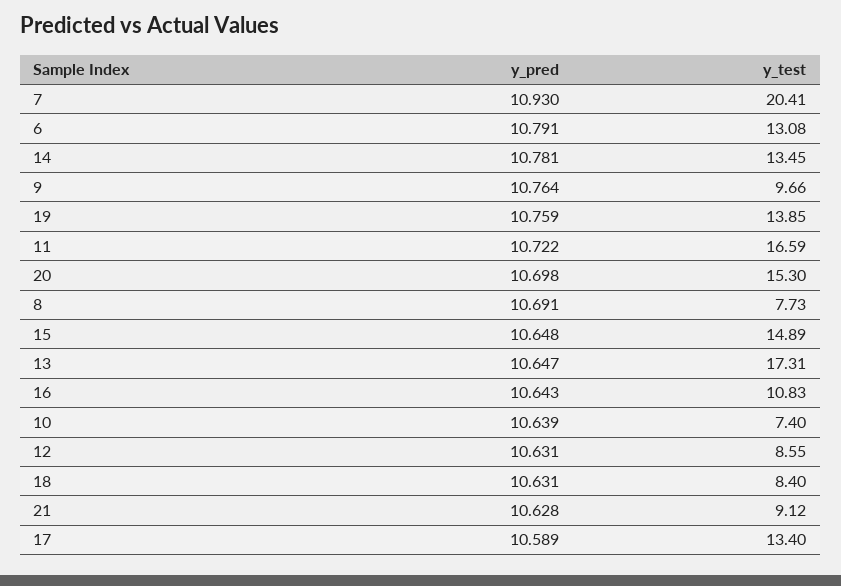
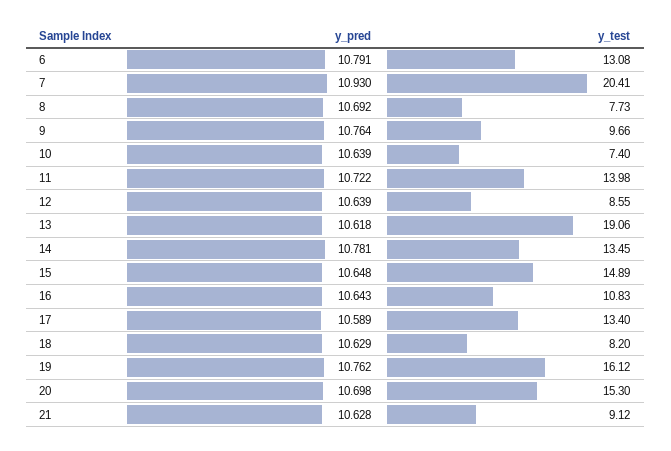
y_pred, 19: 10.759 -> 10.762
y_test, 19: 13.85 -> 16.12
y_test, 11: 16.59 -> 13.98
y_pred, 8: 10.691 -> 10.692
y_pred, 13: 10.647 -> 10.618
y_test, 13: 17.31 -> 19.06
y_pred, 12: 10.631 -> 10.639
y_pred, 18: 10.631 -> 10.629
y_test, 18: 8.4 -> 8.2

